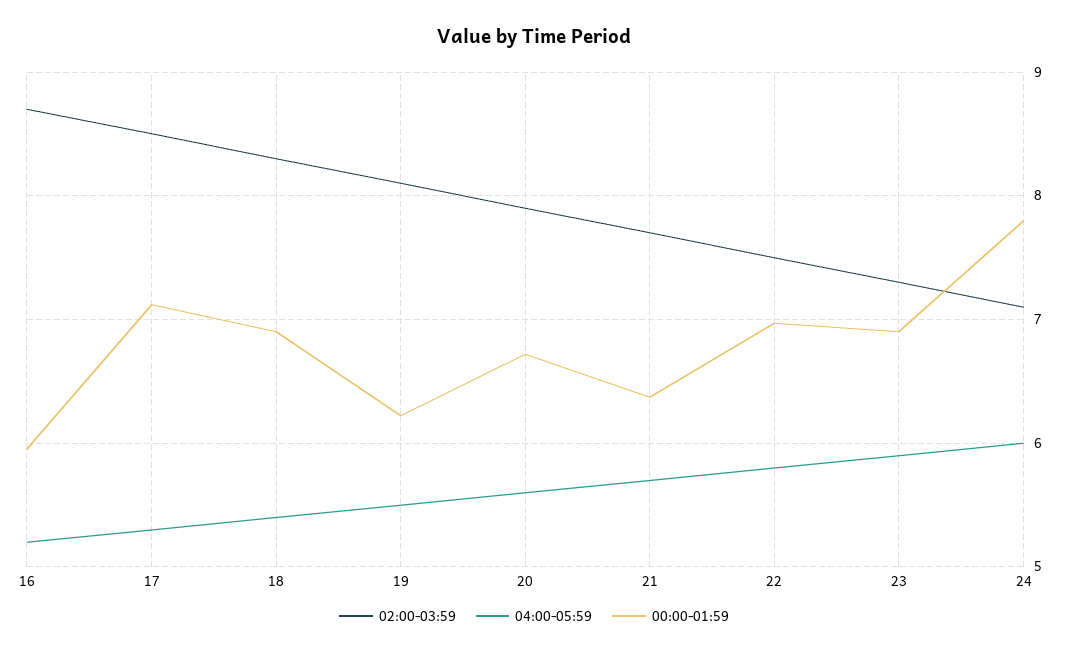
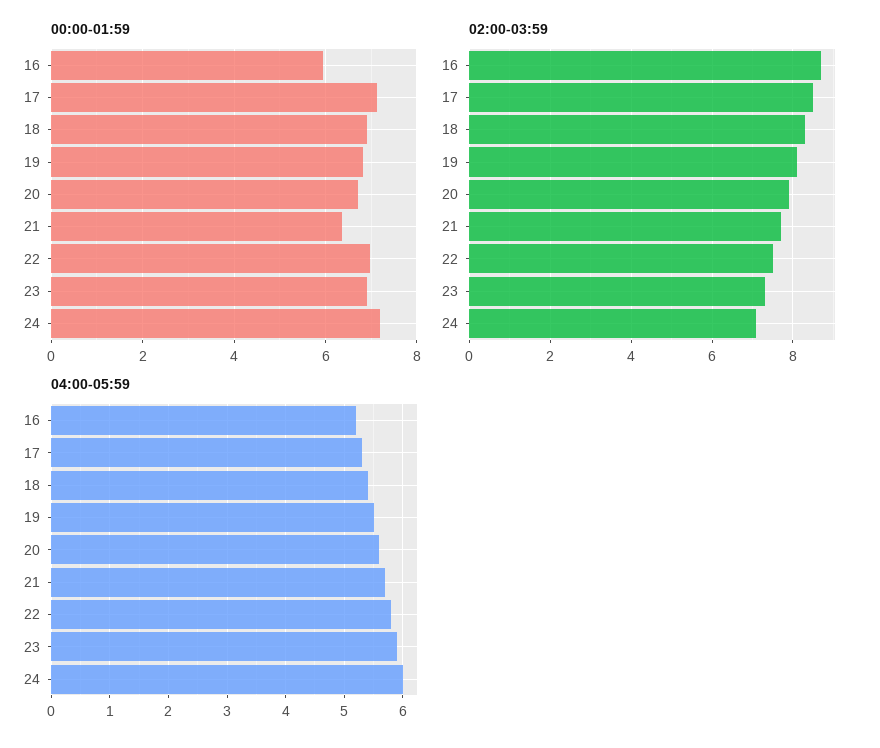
00:00-01:59, 19: 6.2 -> 6.8
00:00-01:59, 24: 7.8 -> 7.2

